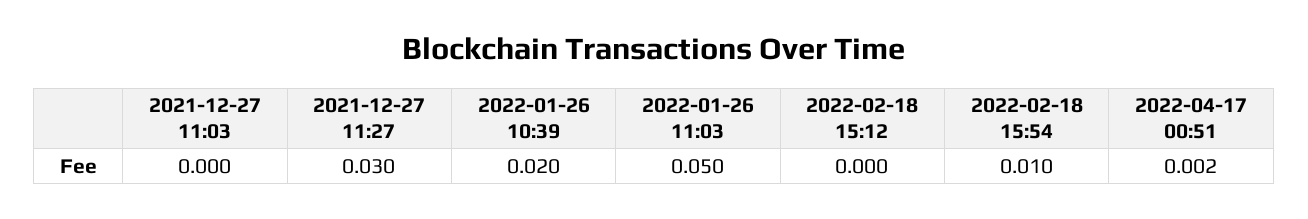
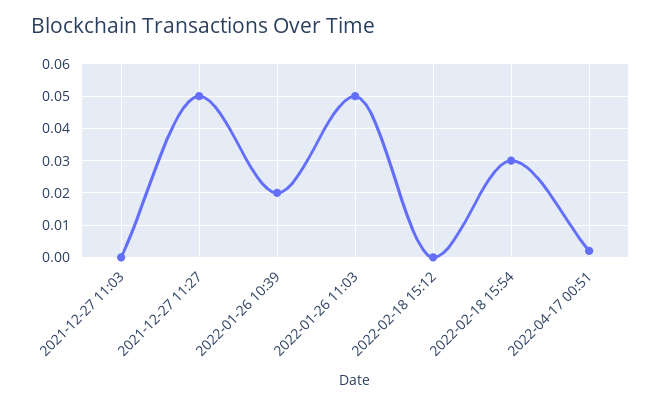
2021-12-27 11:27: 0.03 -> 0.05
2022-02-18 15:54: 0.01 -> 0.03

